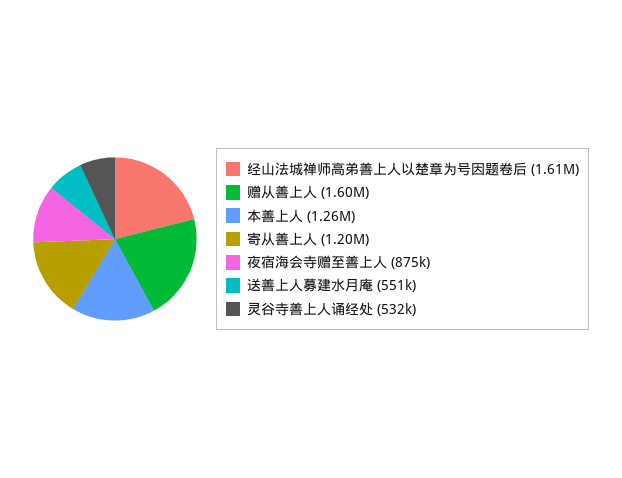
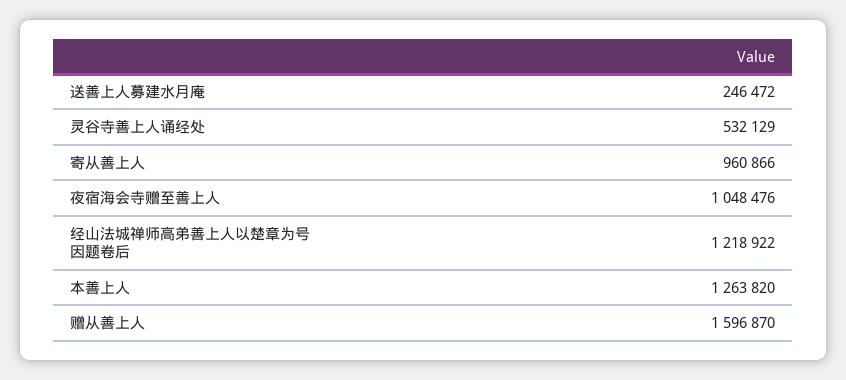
经山法城禅师高弟善上人以楚章为号因题卷后: 1610000 -> 1218922
寄从善上人: 1200000 -> 960866
夜宿海会寺赠至善上人: 875000 -> 1048476
送善上人募建水月庵: 551000 -> 246472

